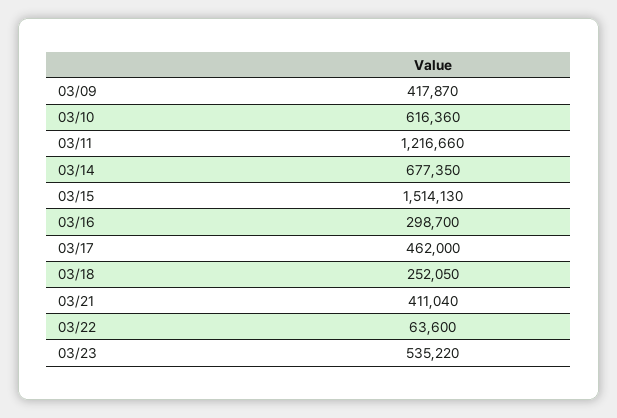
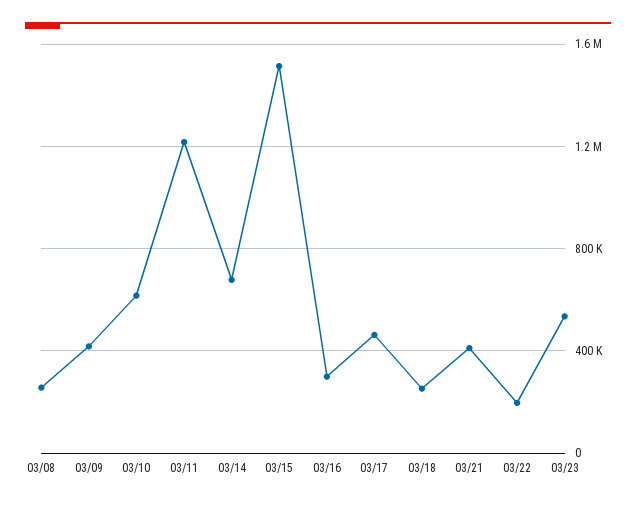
03/22: 63600 -> 200000
03/08: none -> 250000

